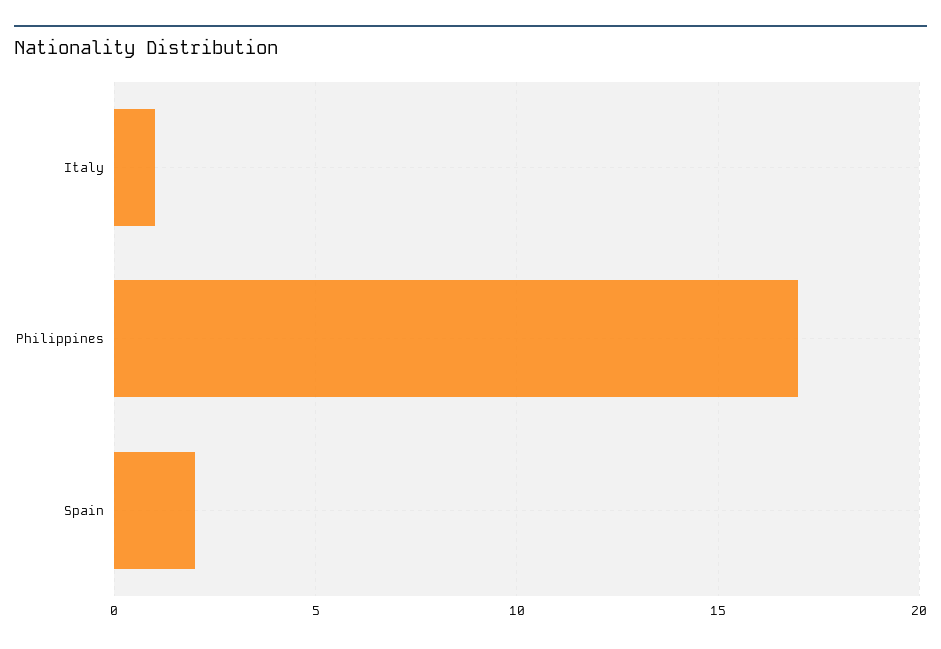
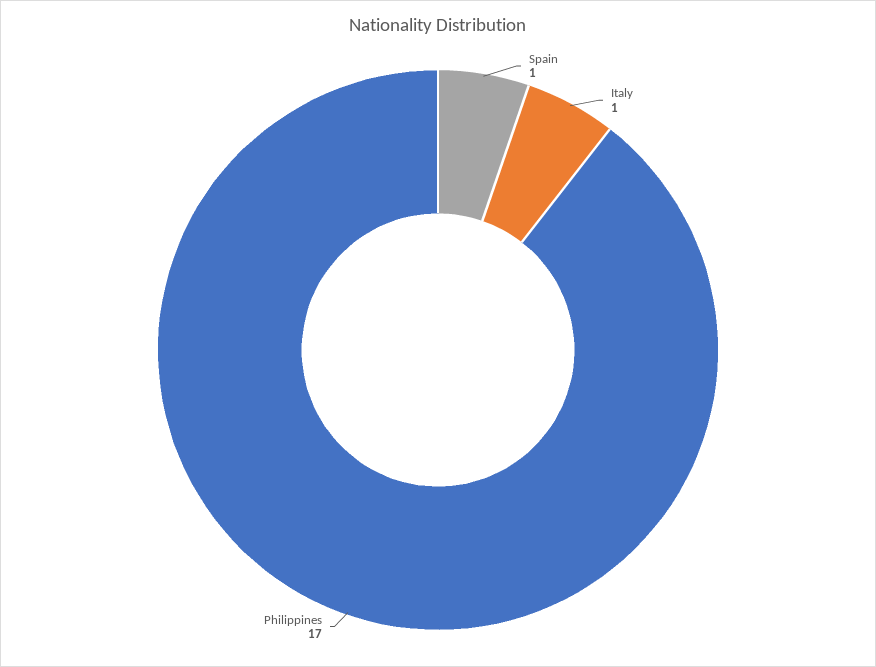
Spain: 2 -> 1

